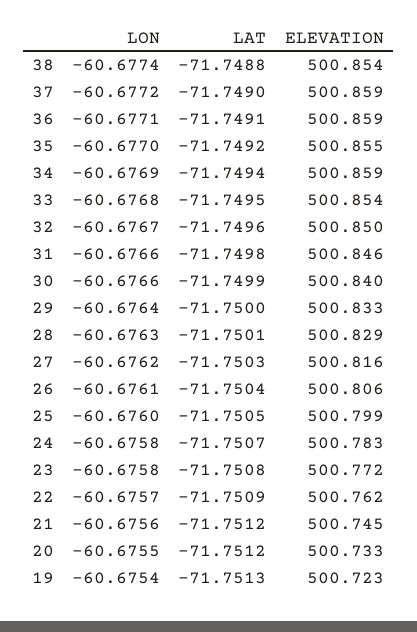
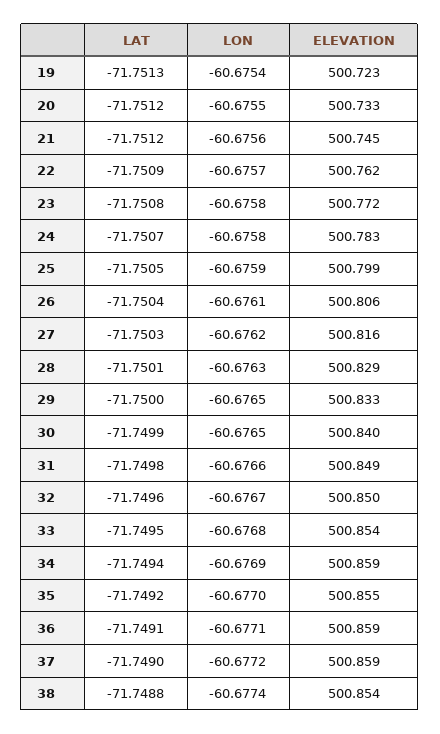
ELEVATION, 31: 500.846 -> 500.849
LON, 30: -60.6766 -> -60.6765
LON, 29: -60.6764 -> -60.6765
LON, 25: -60.676 -> -60.6759

